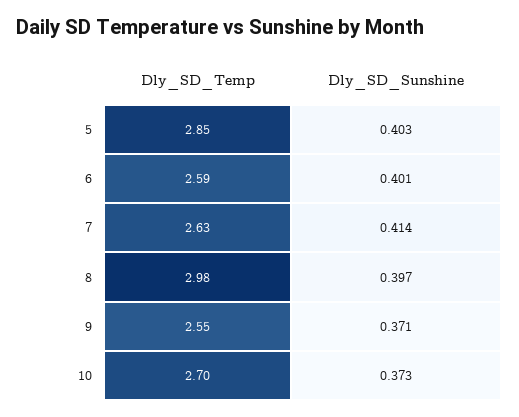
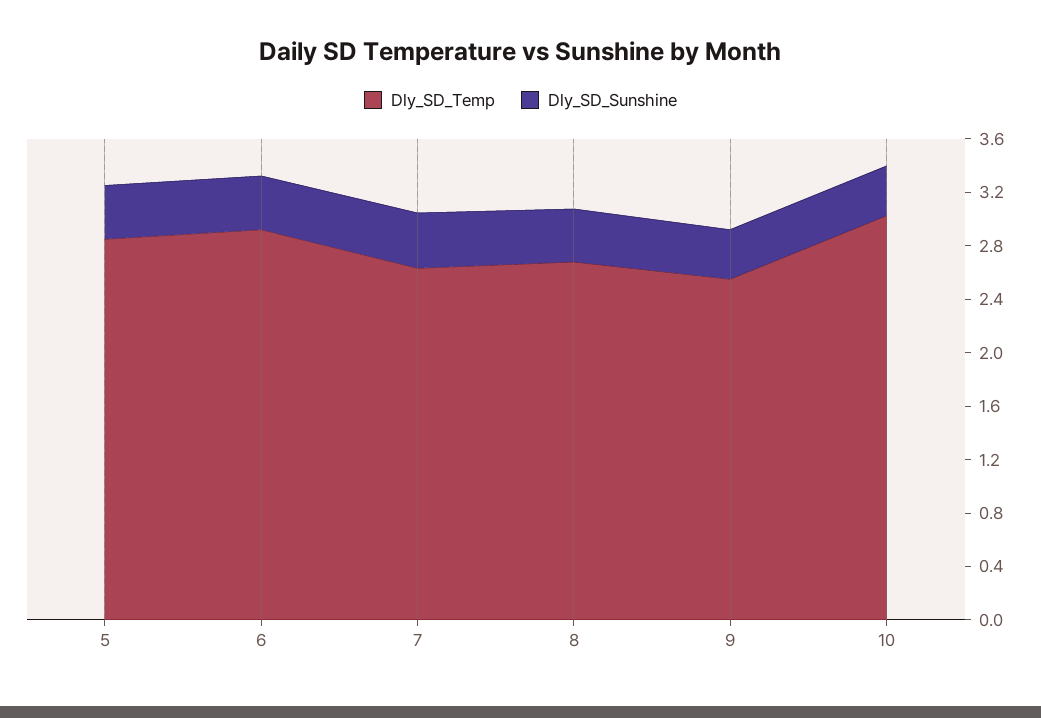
Dly_SD_Temp, 6: 2.59 -> 2.9
Dly_SD_Temp, 8: 2.98 -> 2.7
Dly_SD_Temp, 10: 2.7 -> 3

